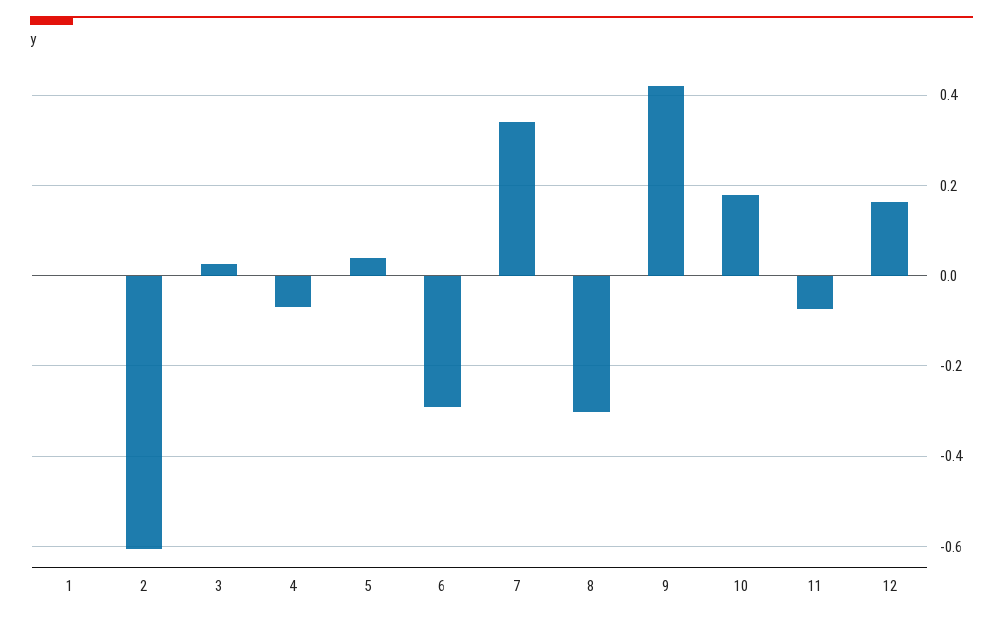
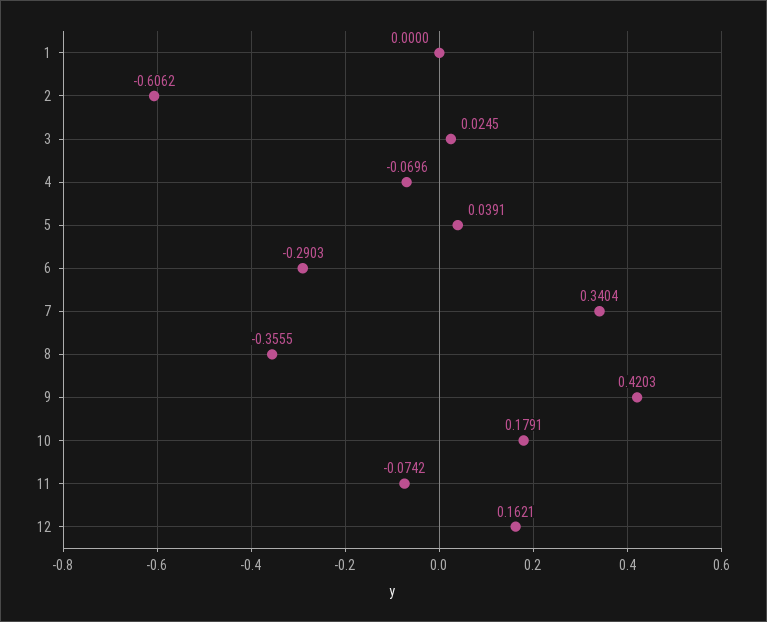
8: -0.3 -> -0.3555

